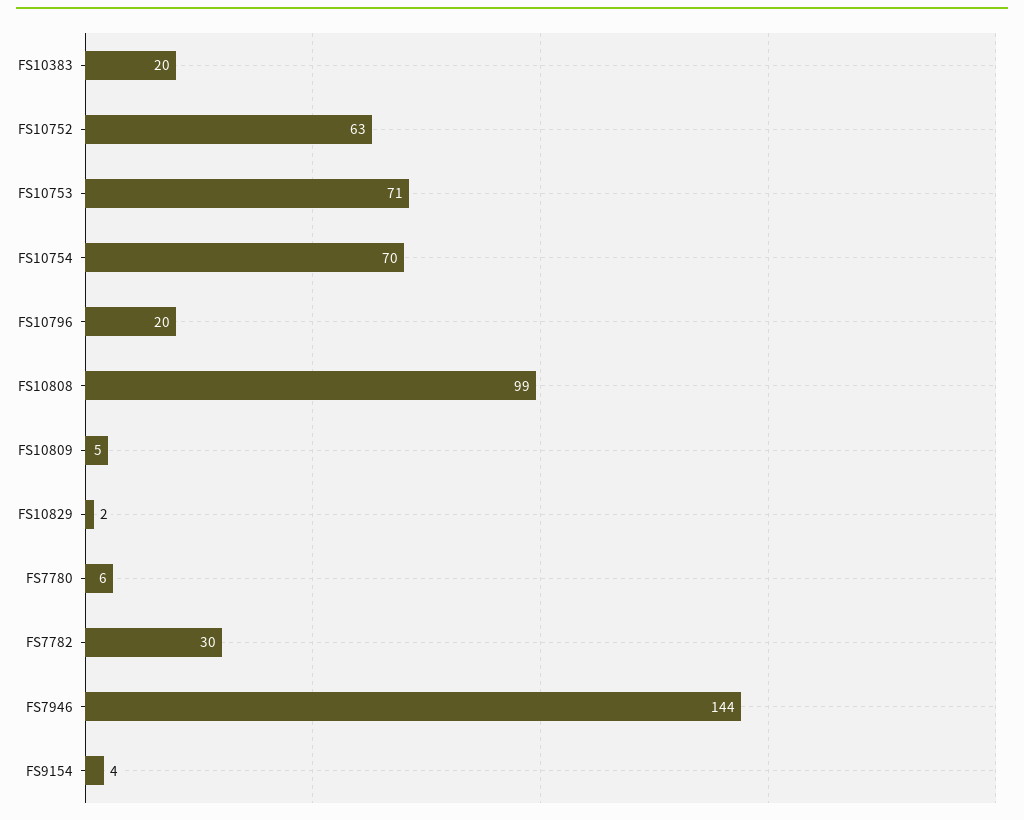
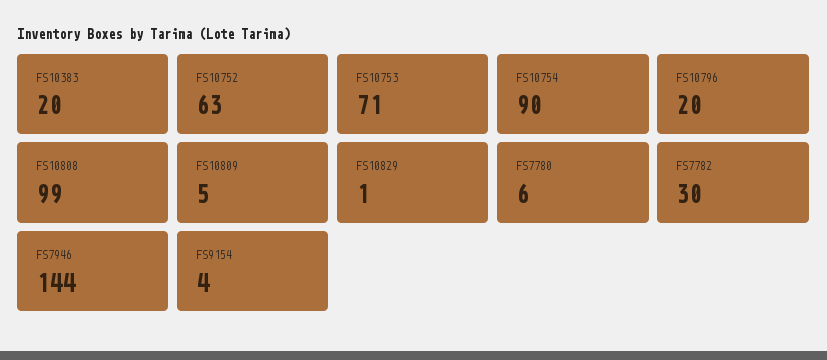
FS10754: 70 -> 90
FS10829: 2 -> 1

